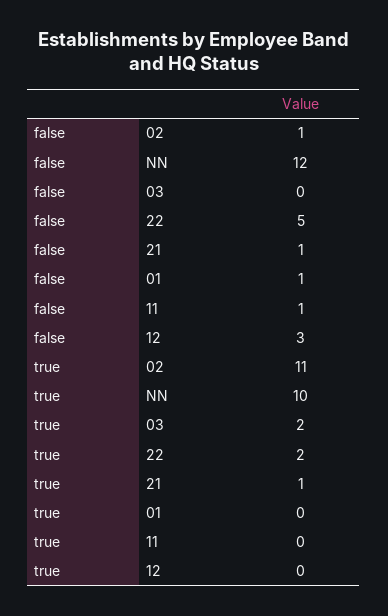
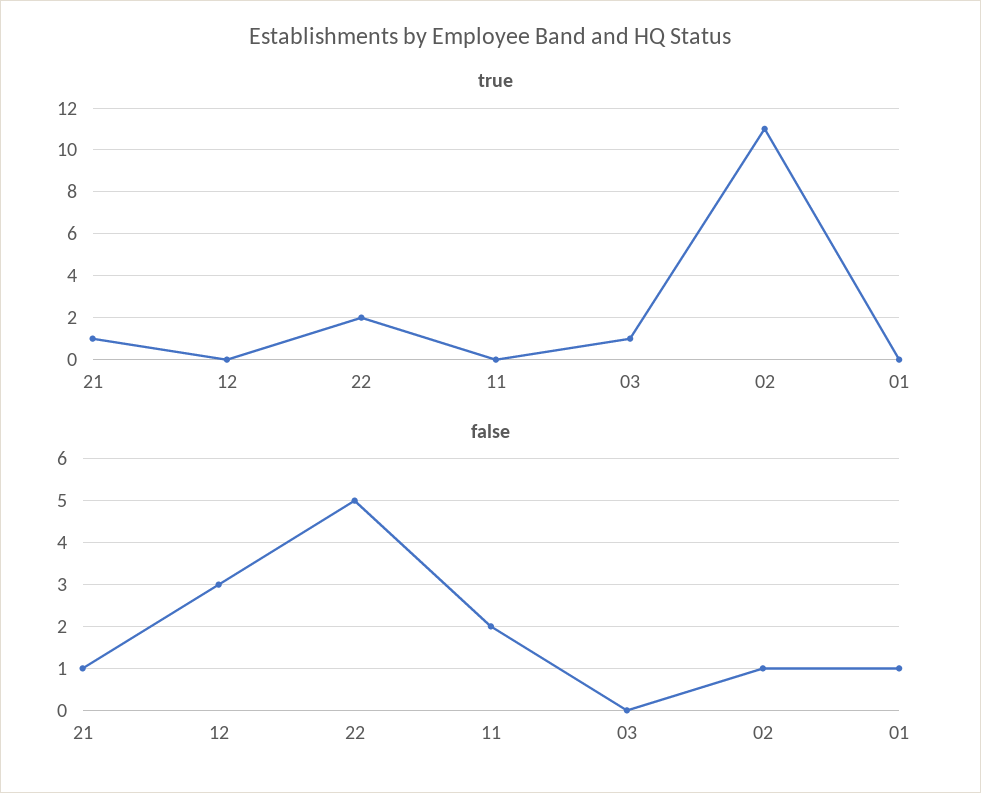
false, NN: 12 -> none
false, 11: 1 -> 2
true, NN: 10 -> none
true, 03: 2 -> 1

